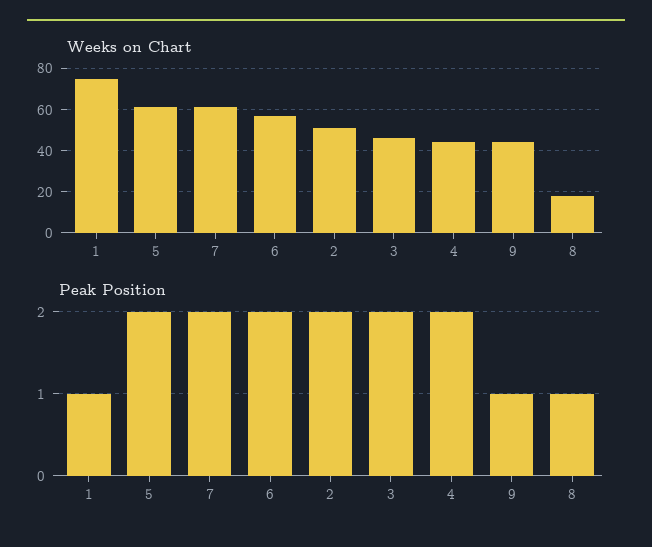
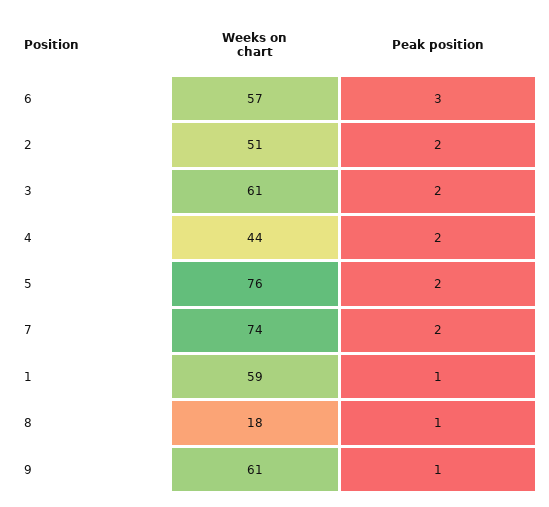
Weeks on Chart, 1: 75 -> 59
Weeks on Chart, 5: 60 -> 76
Weeks on Chart, 7: 60 -> 74
Weeks on Chart, 3: 45 -> 61
Weeks on Chart, 9: 45 -> 61
Peak Position, 6: 2 -> 3

